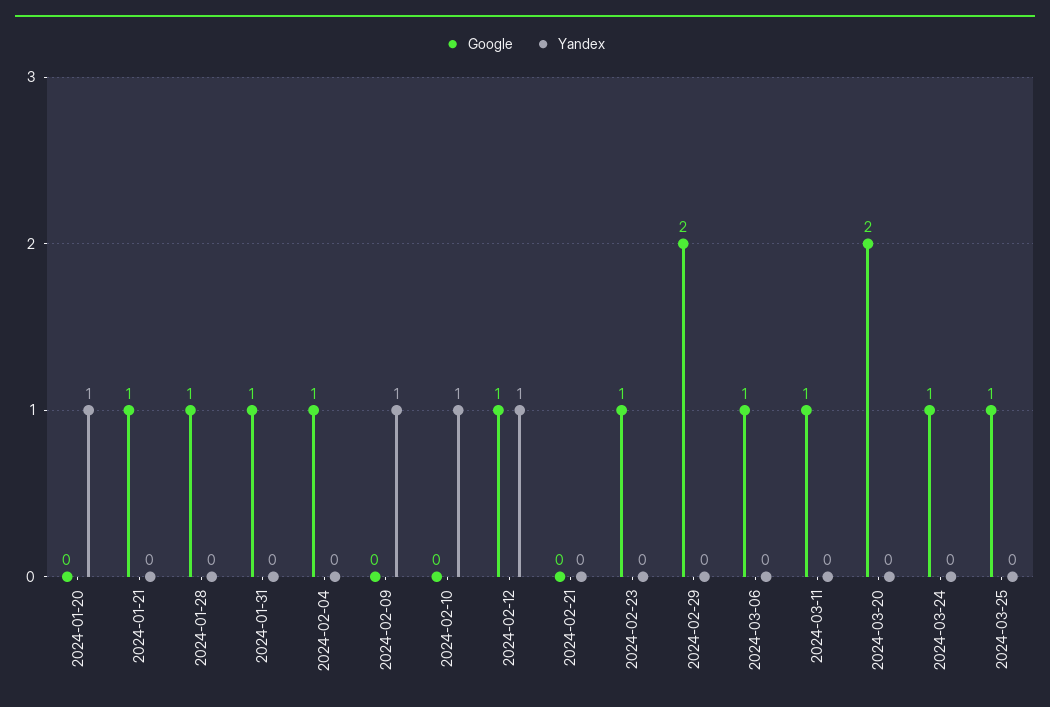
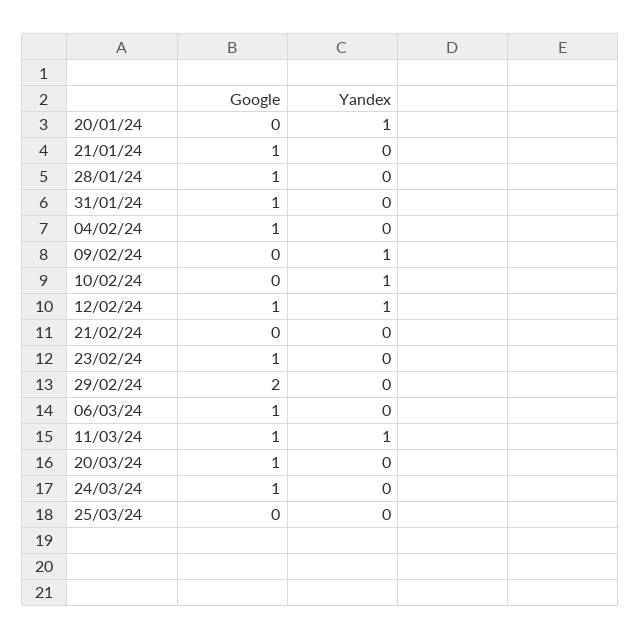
Yandex, 2024-03-11: 0 -> 1
Google, 2024-03-20: 2 -> 1
Google, 2024-03-25: 1 -> 0

